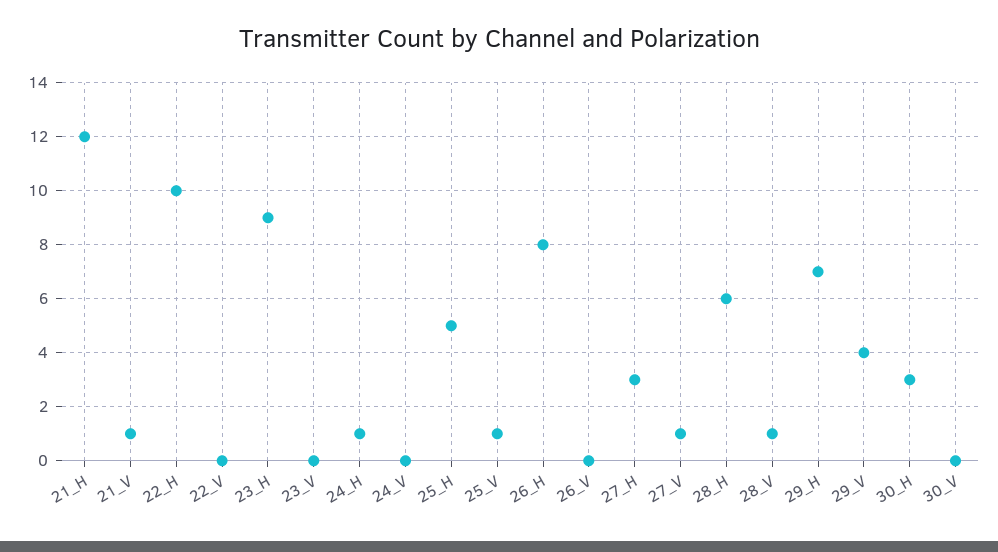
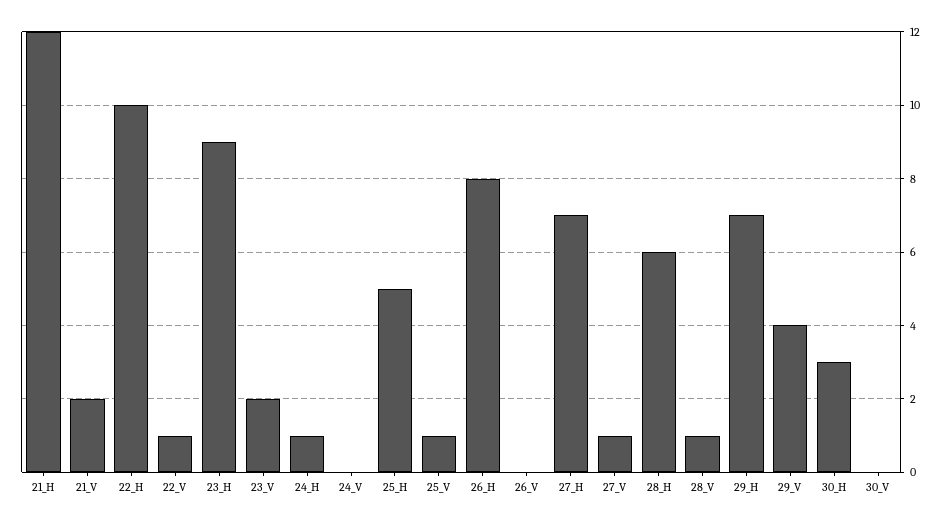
21_V: 1 -> 2
22_V: 0 -> 1
23_V: 0 -> 2
27_H: 3 -> 7

